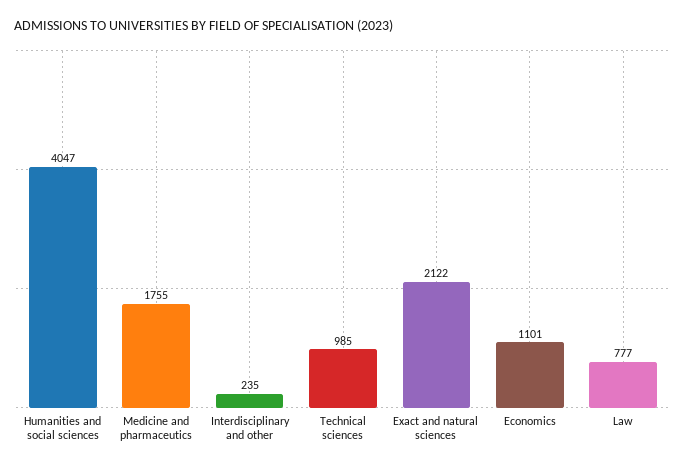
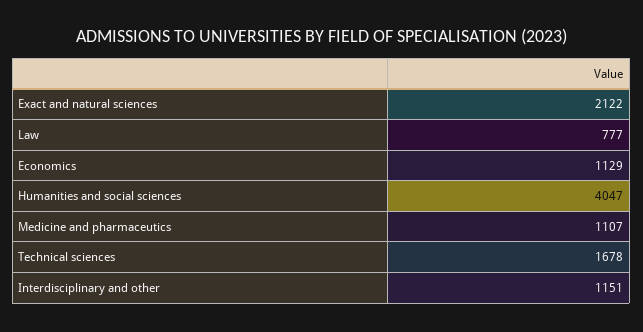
Medicine and pharmaceutics: 1755 -> 1107
Interdisciplinary and other: 235 -> 1151
Technical sciences: 985 -> 1678
Economics: 1101 -> 1129

